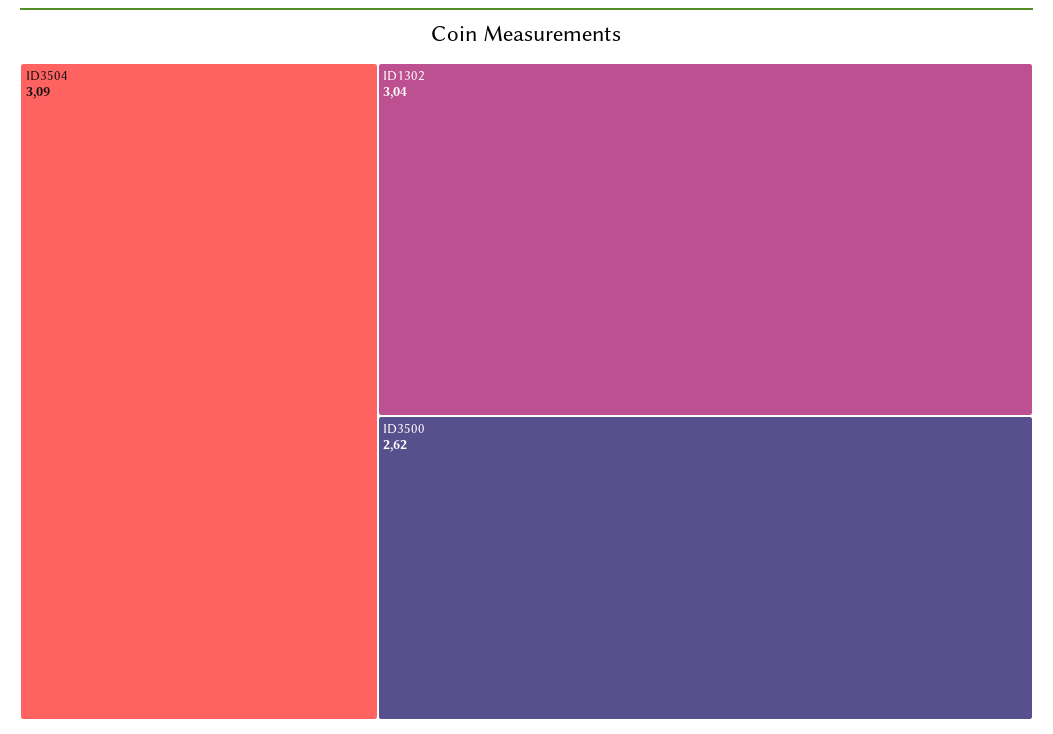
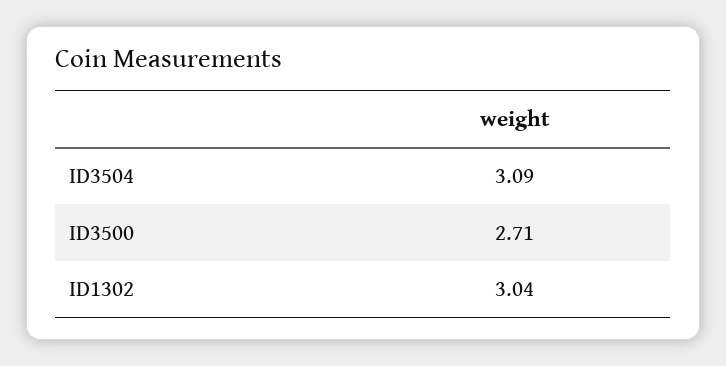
ID3500: 2.62 -> 2.71

